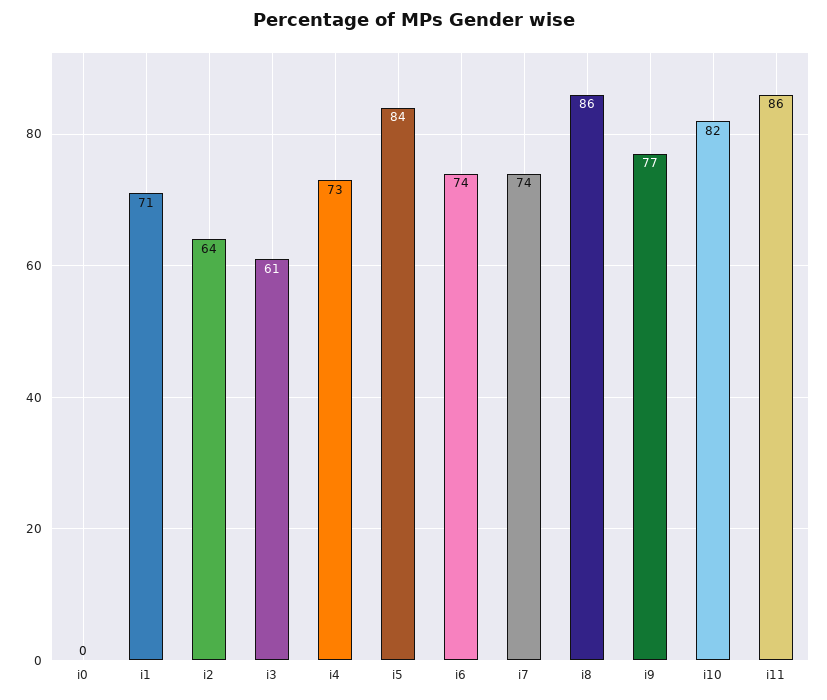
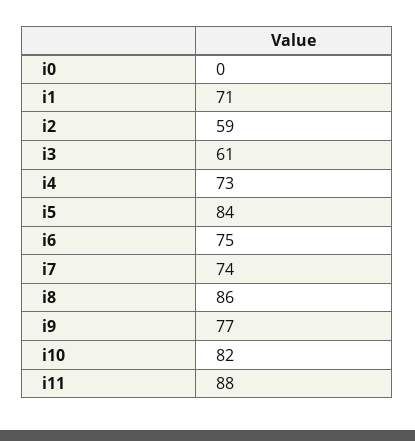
i2: 64 -> 59
i6: 74 -> 75
i11: 86 -> 88

